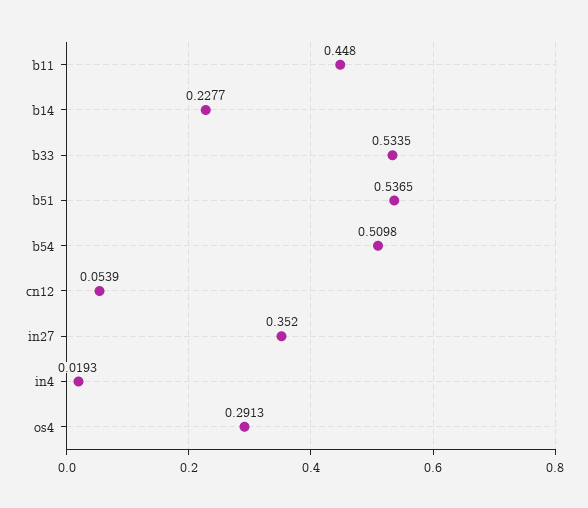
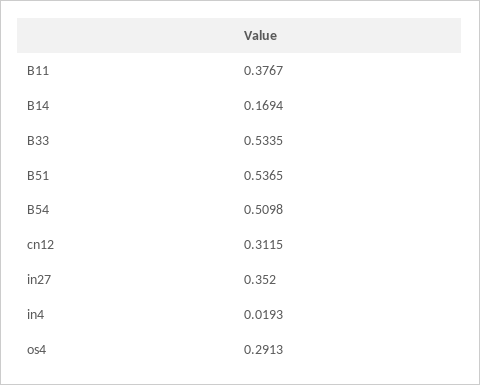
b11: 0.448 -> 0.3767
b14: 0.2277 -> 0.1694
cn12: 0.0539 -> 0.3115

